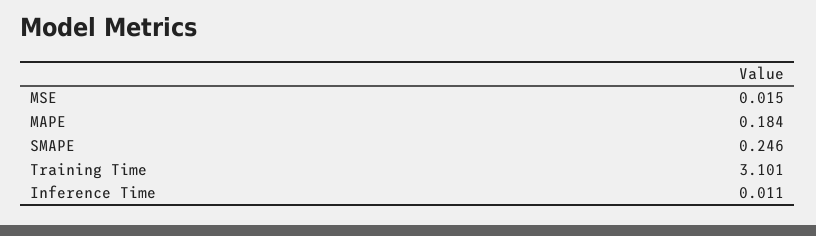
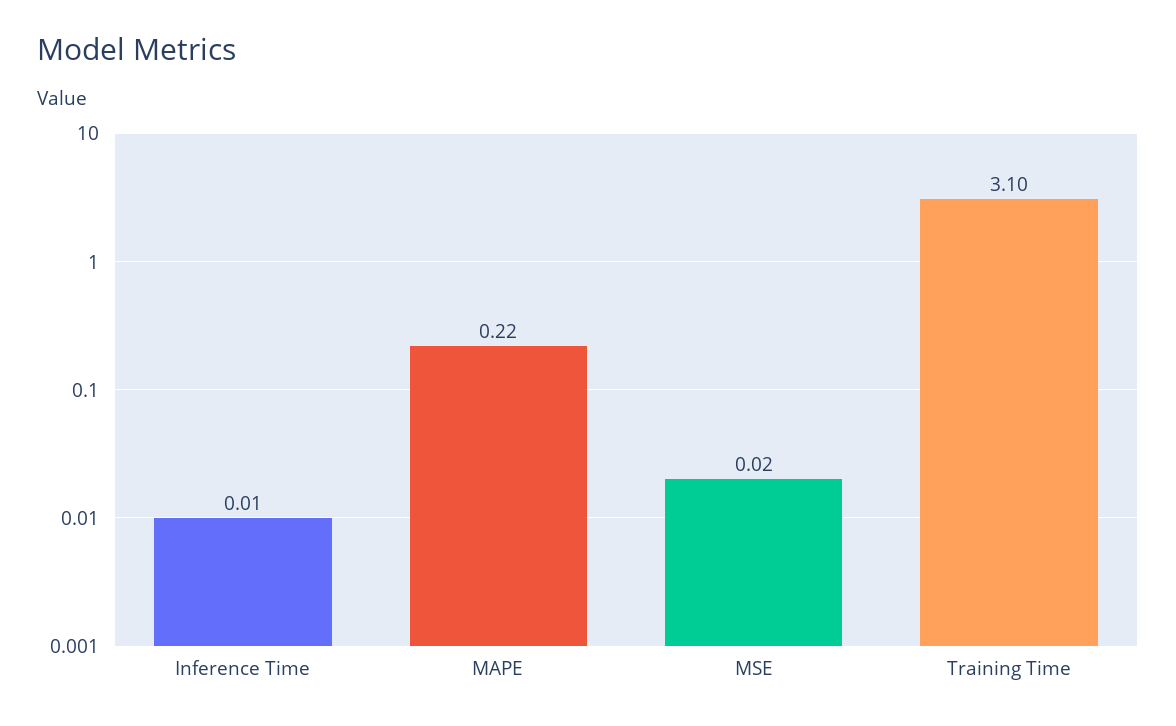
MAPE: 0.184 -> 0.22
SMAPE: 0.246 -> none

